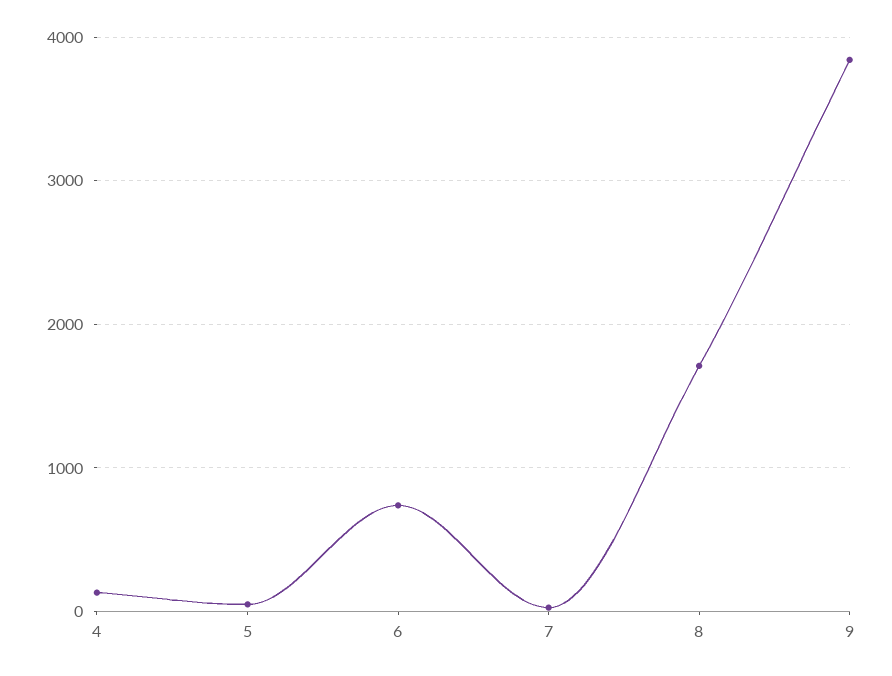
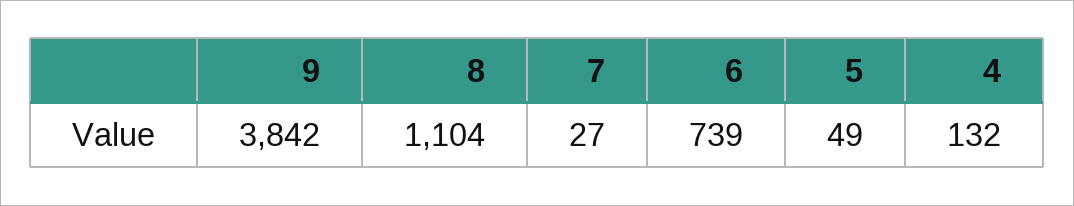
8: 1700 -> 1104

